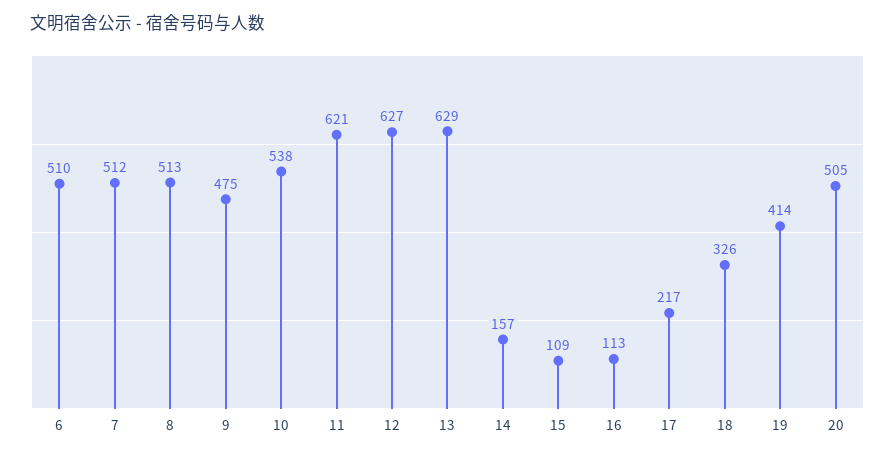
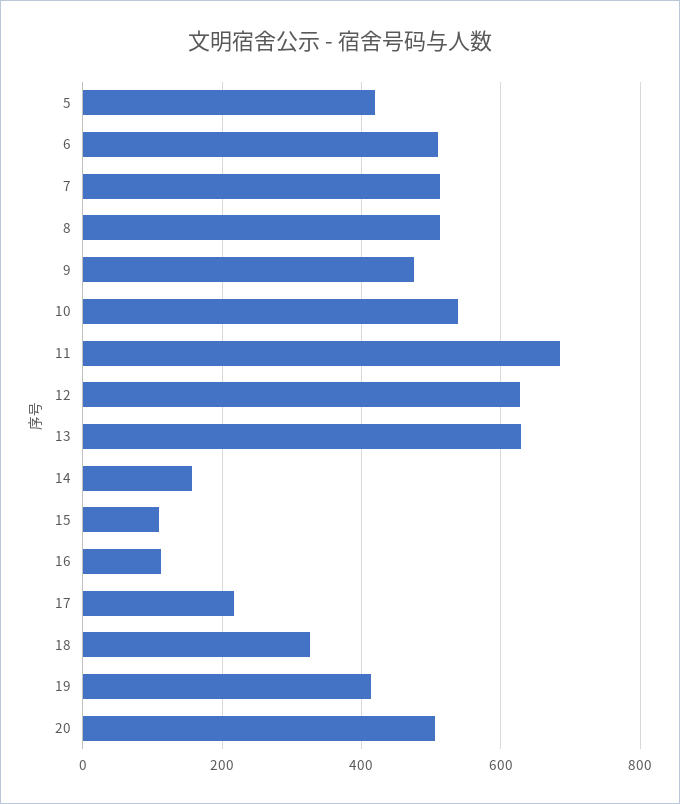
11: 621 -> 680
5: none -> 420

